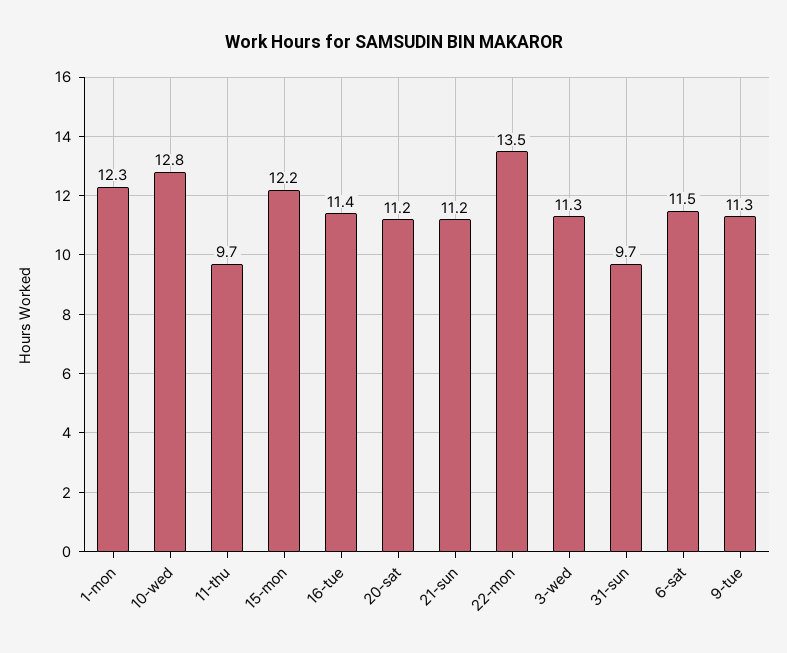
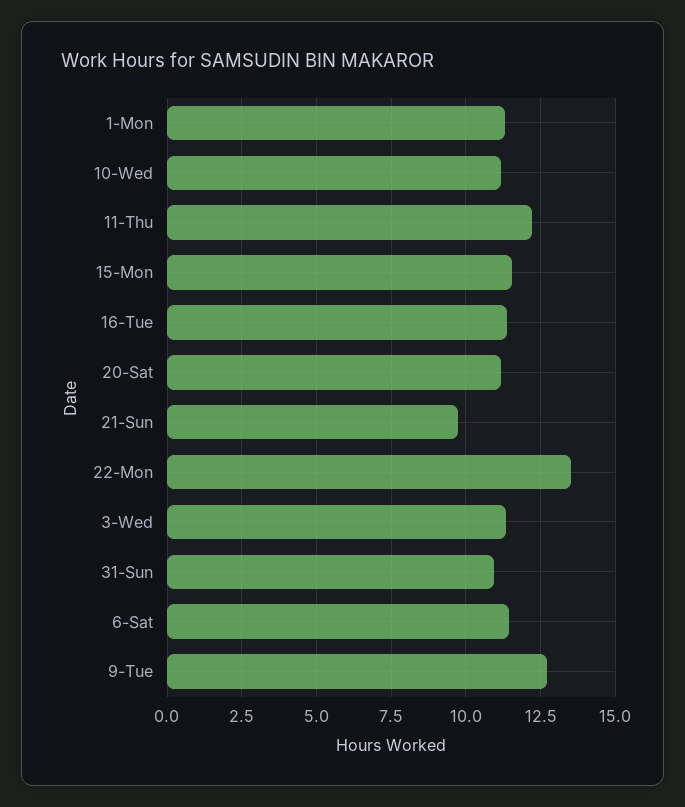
1-mon: 12.3 -> 11.25
10-wed: 12.8 -> 11.25
11-thu: 9.7 -> 12.25
15-mon: 12.2 -> 11.5
21-sun: 11.2 -> 9.75
31-sun: 9.7 -> 11
9-tue: 11.3 -> 12.75

